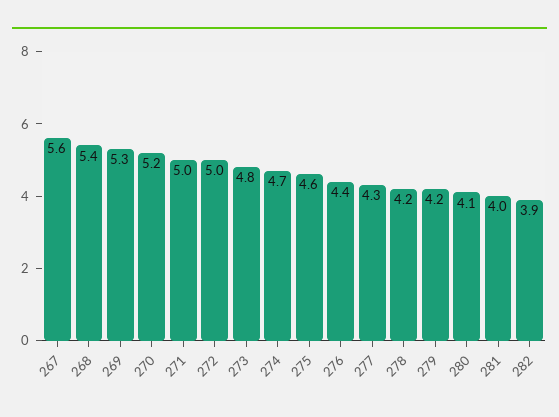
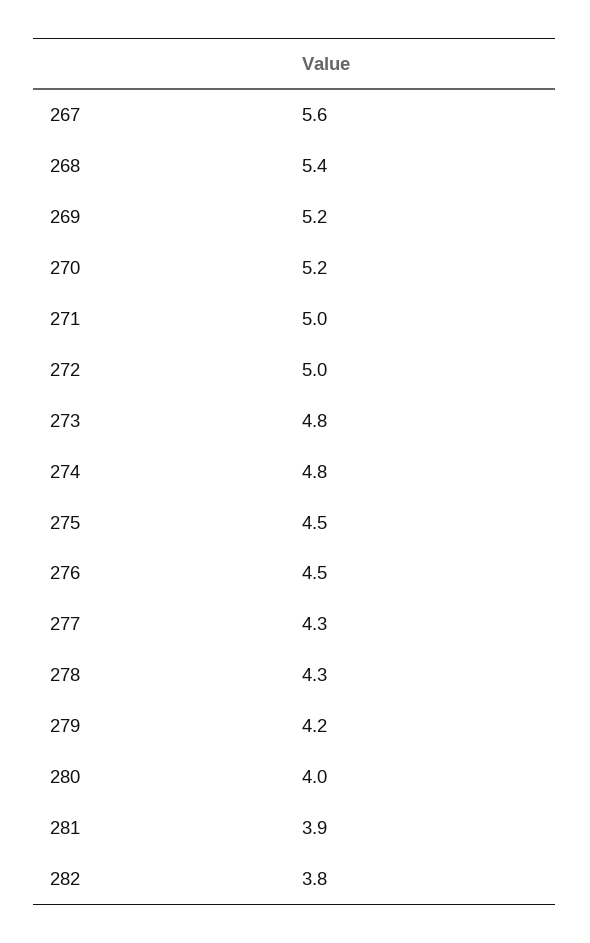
269: 5.3 -> 5.2
274: 4.7 -> 4.8
275: 4.6 -> 4.5
276: 4.4 -> 4.5
278: 4.2 -> 4.3
280: 4.1 -> 4
281: 4 -> 3.9
282: 3.9 -> 3.8

